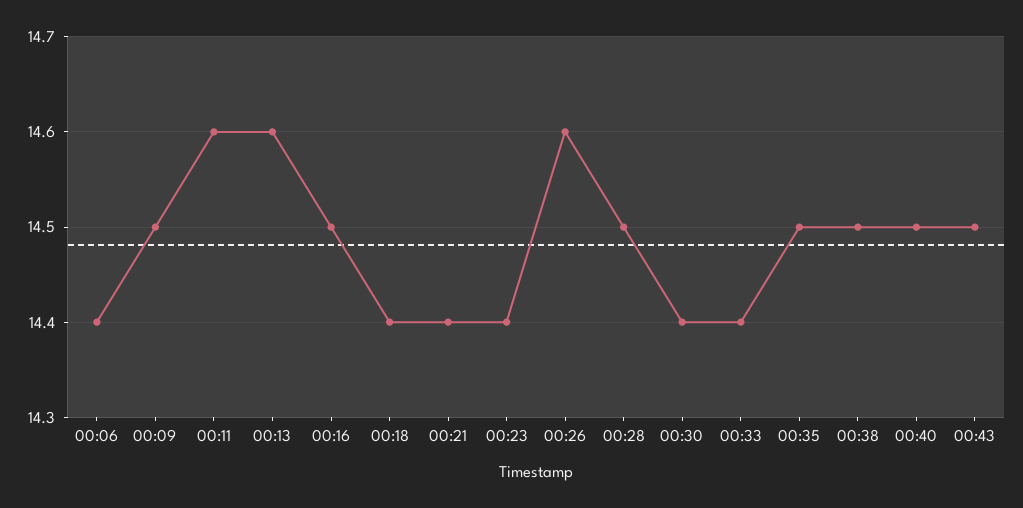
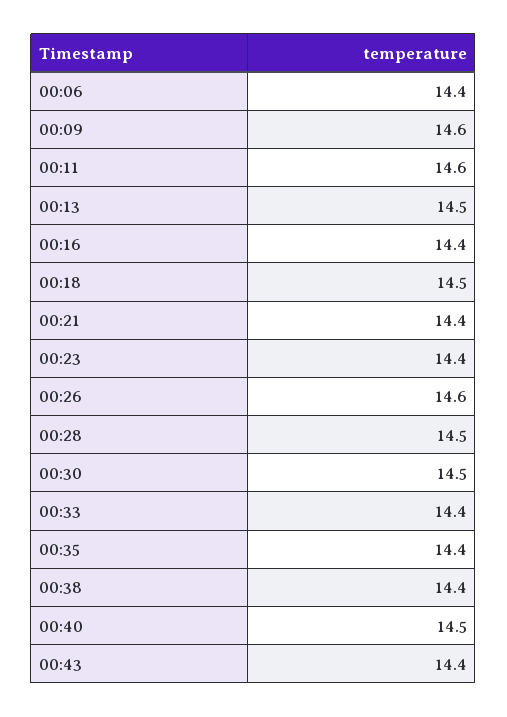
00:09: 14.5 -> 14.6
00:13: 14.6 -> 14.5
00:16: 14.5 -> 14.4
00:18: 14.4 -> 14.5
00:30: 14.4 -> 14.5
00:35: 14.5 -> 14.4
00:38: 14.5 -> 14.4
00:43: 14.5 -> 14.4

